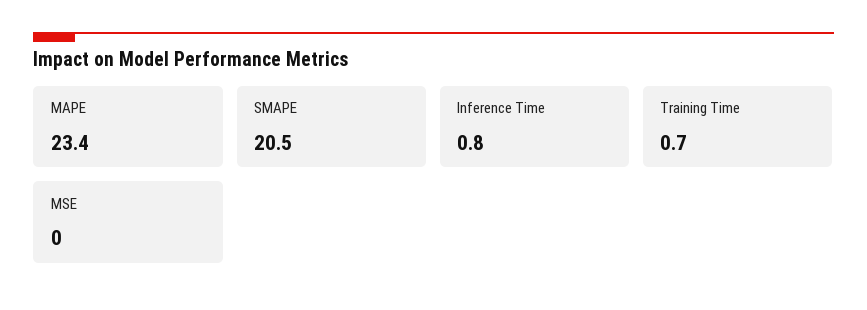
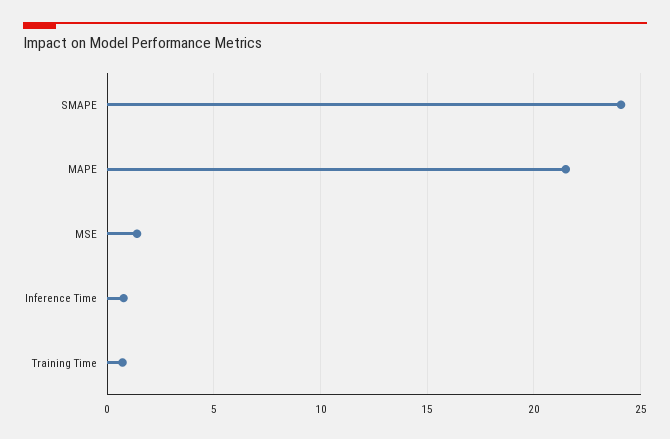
MAPE: 23.4 -> 21.5
SMAPE: 20.5 -> 24
MSE: 0 -> 1.5

